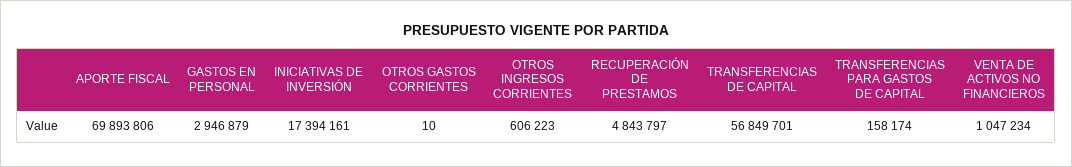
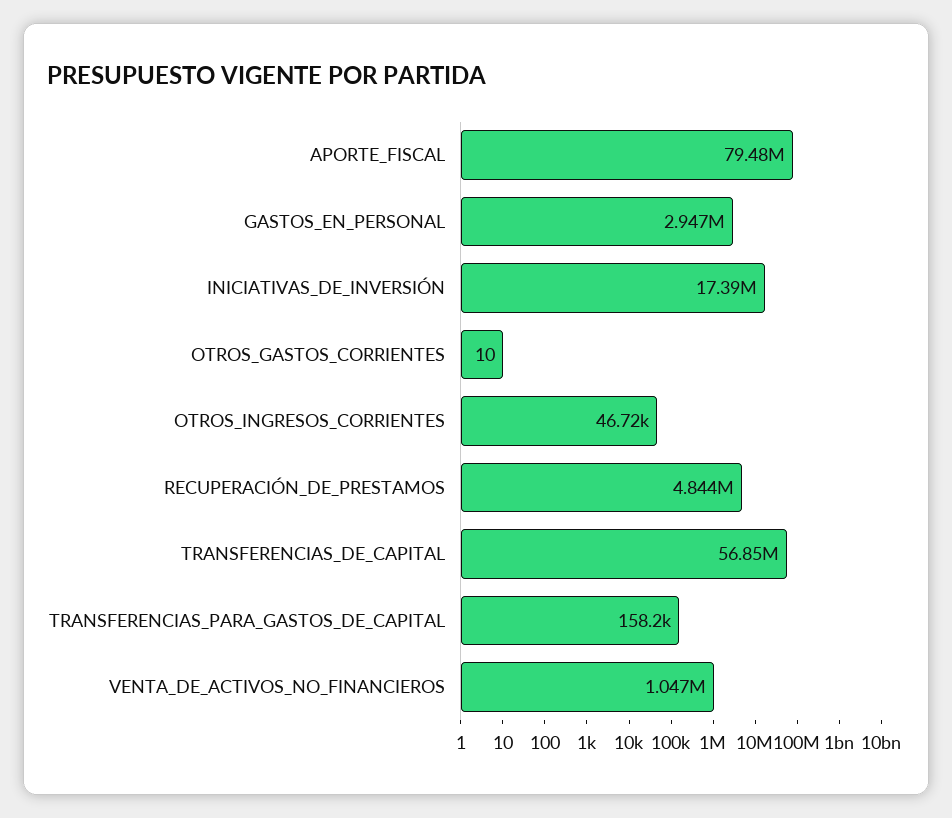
APORTE FISCAL: 69893806 -> 79480000
OTROS INGRESOS CORRIENTES: 606223 -> 46720

